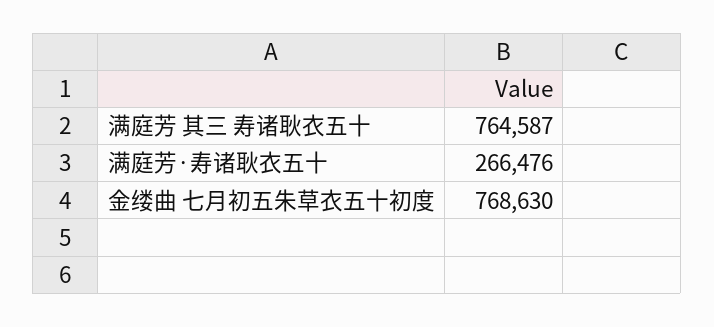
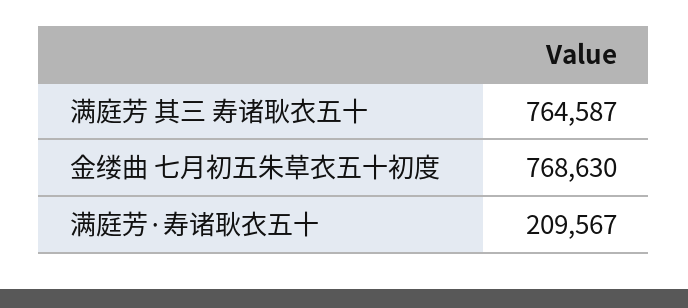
满庭芳·寿诸耿衣五十: 266476 -> 209567

